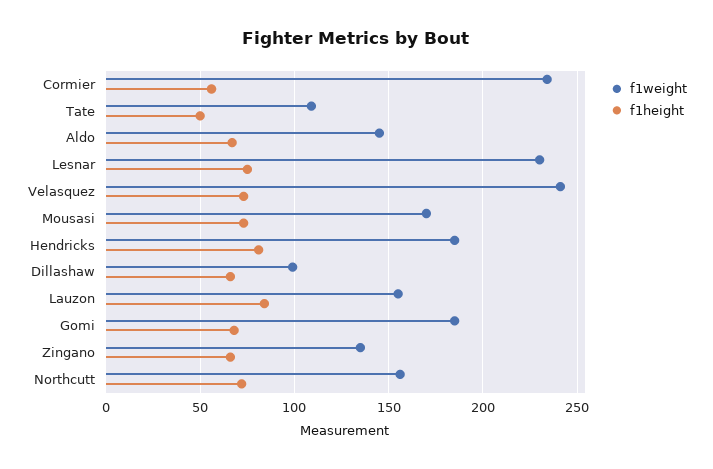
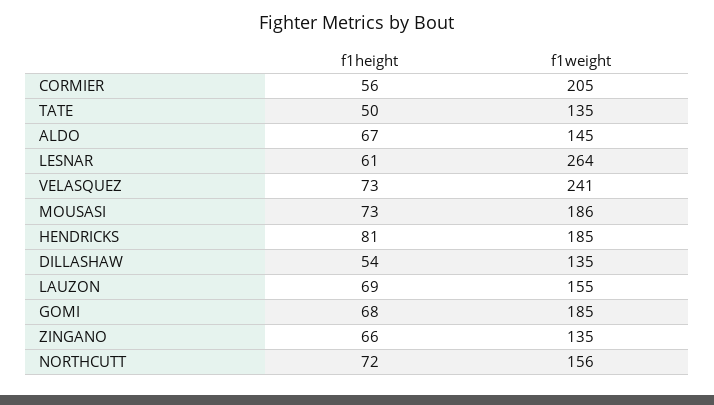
f1weight, Cormier: 235 -> 205
f1weight, Tate: 110 -> 135
f1weight, Lesnar: 230 -> 264
f1height, Lesnar: 75 -> 61
f1weight, Mousasi: 170 -> 186
f1weight, Dillashaw: 100 -> 135
f1height, Dillashaw: 65 -> 54
f1height, Lauzon: 85 -> 69

